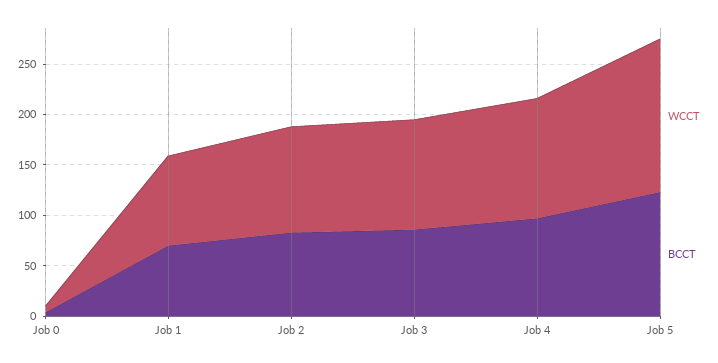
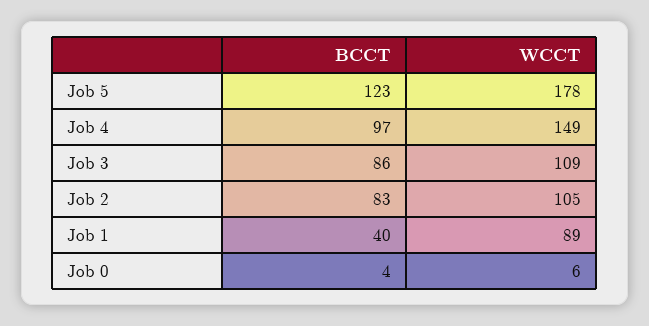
BCCT, Job 1: 70 -> 40
WCCT, Job 4: 120 -> 149
WCCT, Job 5: 150 -> 178

